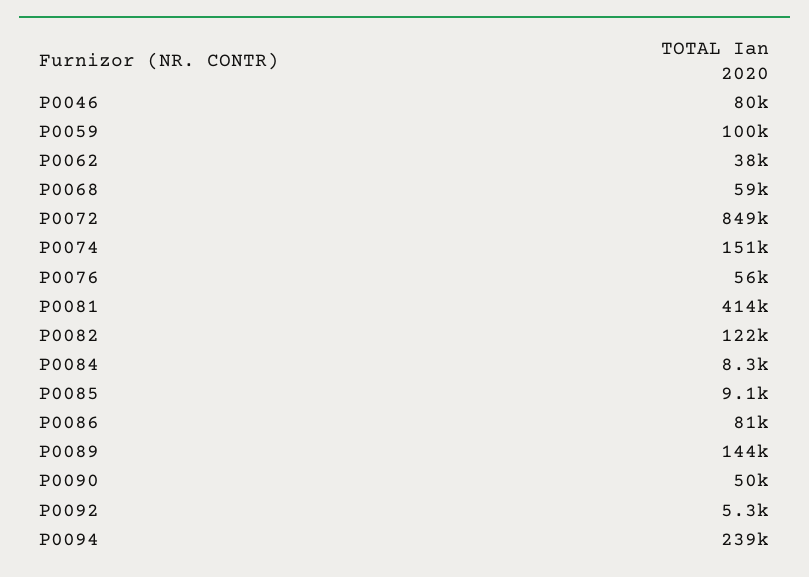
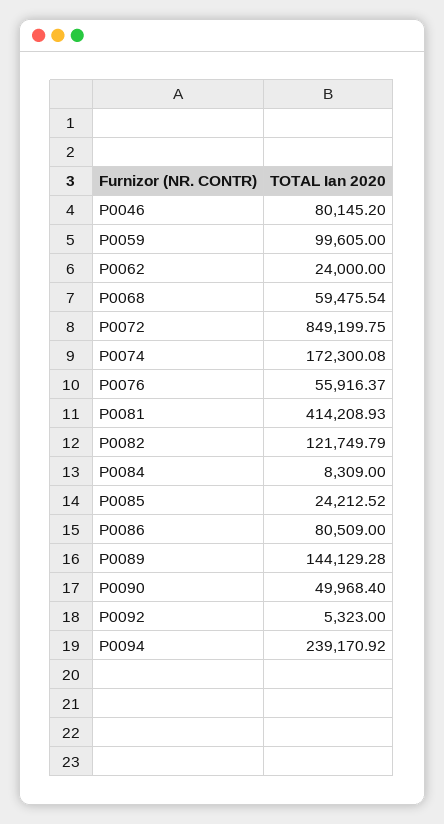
P0062: 38000 -> 24000
P0074: 151000 -> 172300.08
P0085: 9100 -> 24212.52

